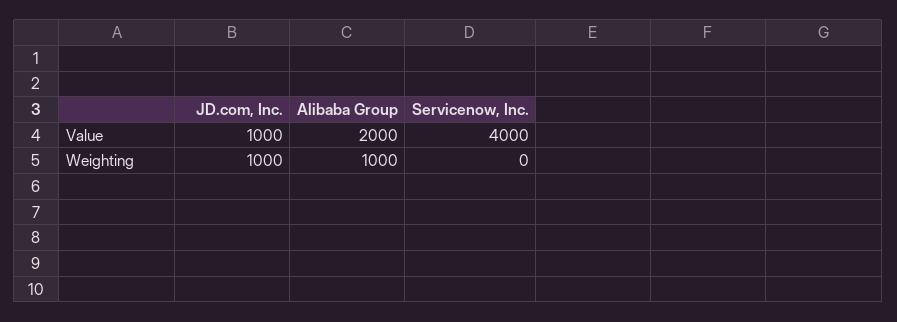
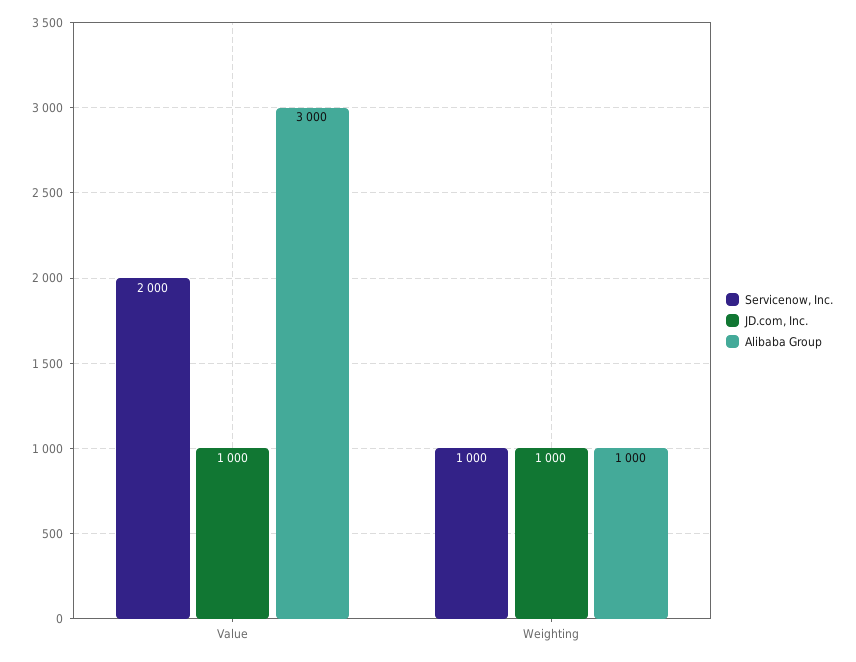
Alibaba Group, Value: 2000 -> 3000
Servicenow, Inc., Value: 4000 -> 2000
Servicenow, Inc., Weighting: 0 -> 1000

